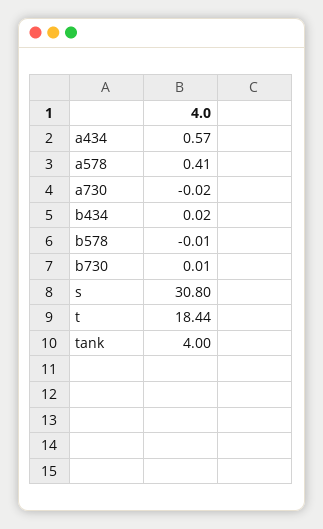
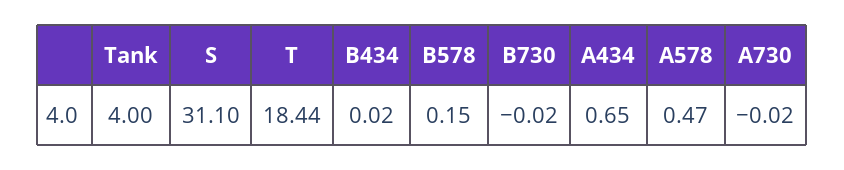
a434: 0.57 -> 0.65
a578: 0.41 -> 0.47
b578: -0.01 -> 0.15
b730: 0.01 -> -0.02
s: 30.8 -> 31.1

